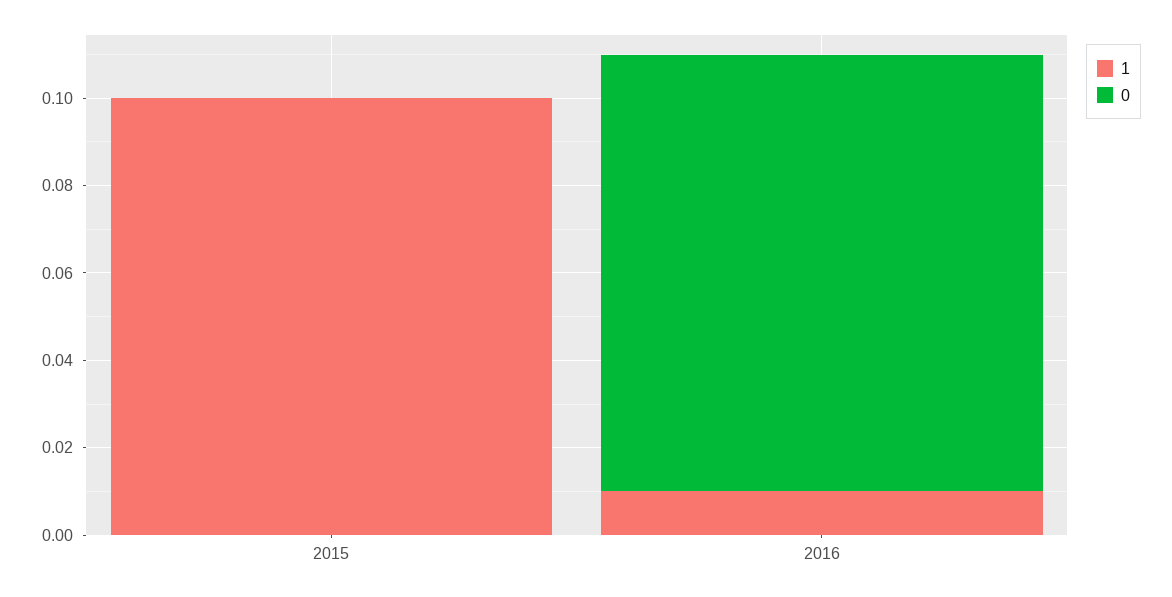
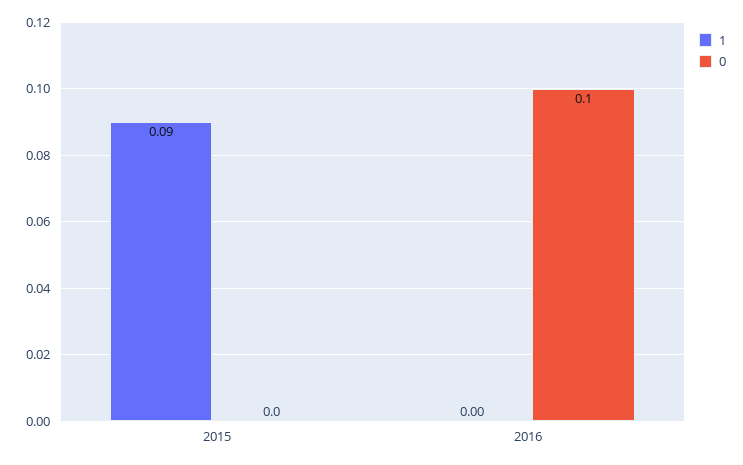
1, 2015: 0.1 -> 0.09
1, 2016: 0.01 -> 0

